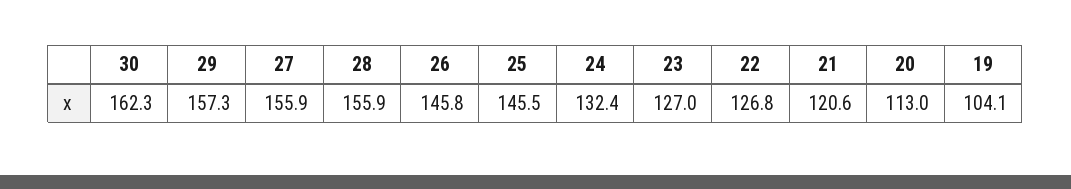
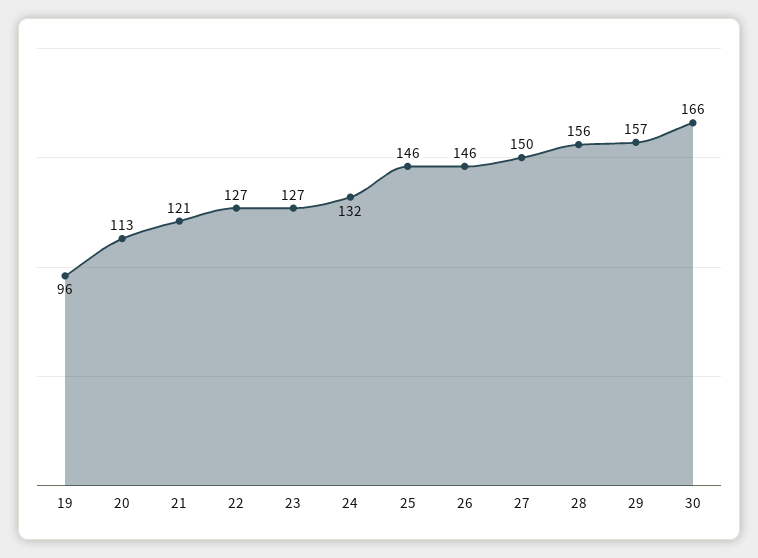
30: 162.3 -> 166
27: 155.9 -> 150
19: 104.1 -> 96

